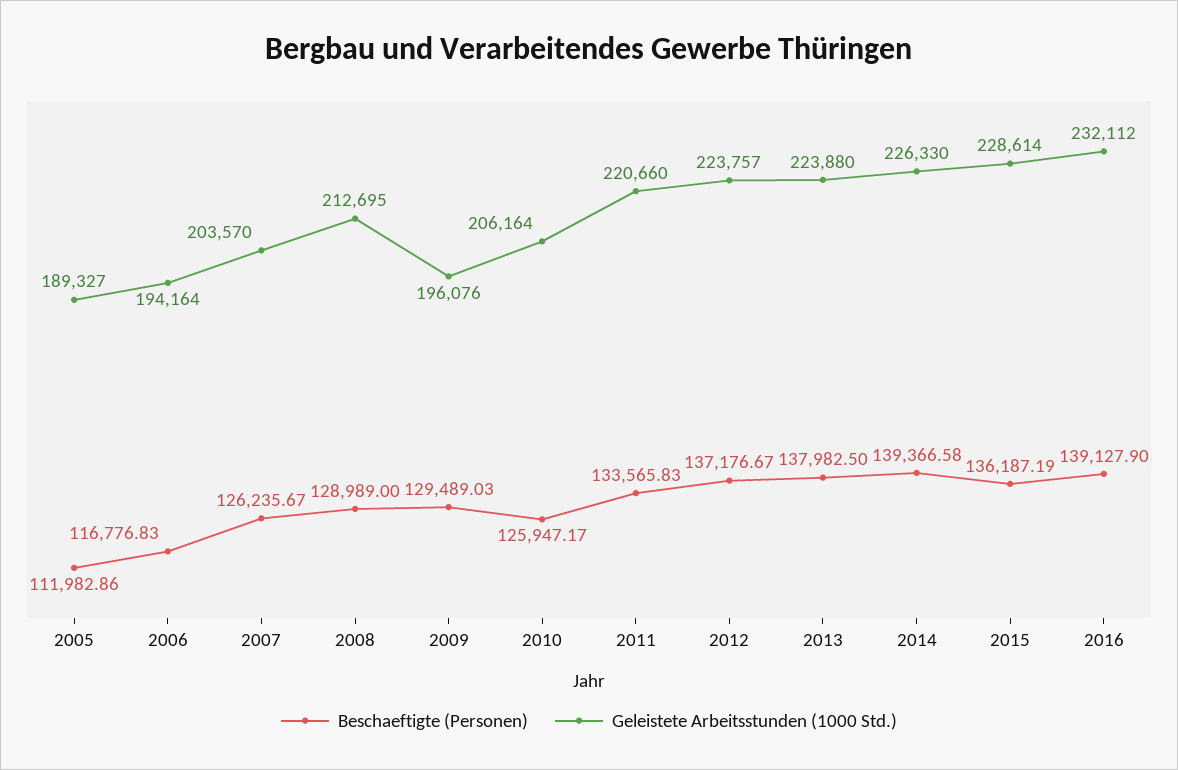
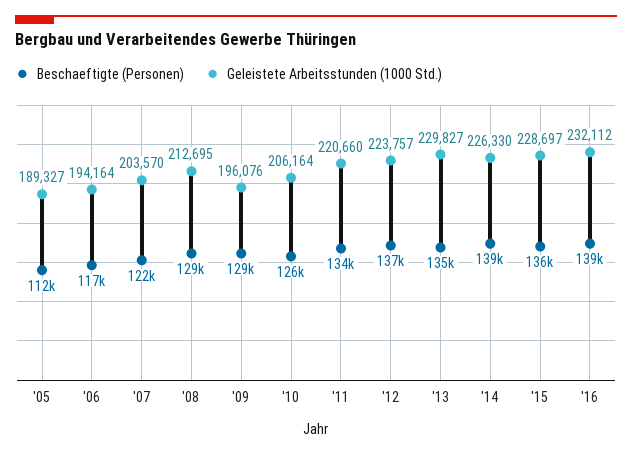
Beschaeftigte (Personen), 2007: 126235.67 -> 122000
Beschaeftigte (Personen), 2013: 137982.5 -> 135000
Geleistete Arbeitsstunden (1000 Std.), 2013: 223880 -> 229827
Geleistete Arbeitsstunden (1000 Std.), 2015: 228614 -> 228697

